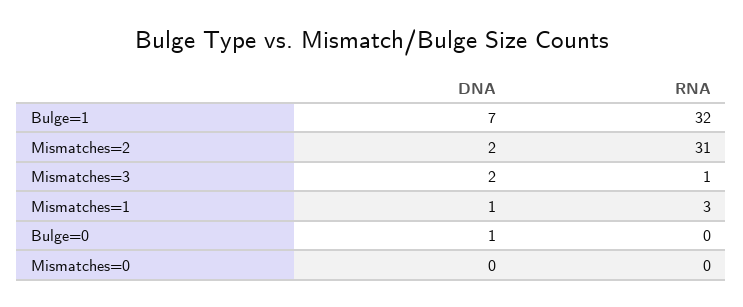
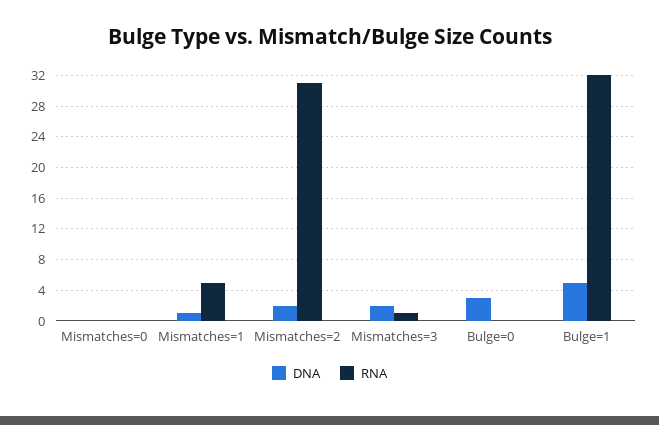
DNA, Bulge=1: 7 -> 5
RNA, Mismatches=1: 3 -> 5
DNA, Bulge=0: 1 -> 3

